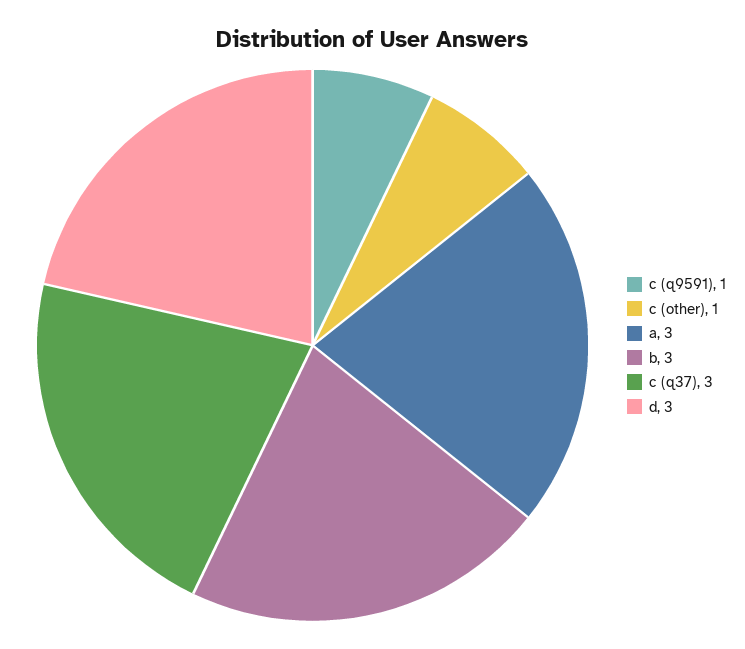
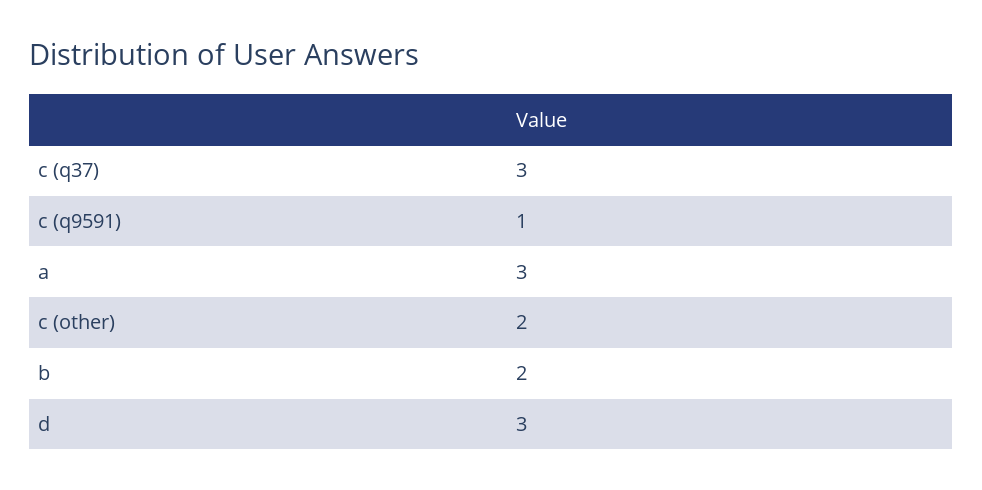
c (other): 1 -> 2
b: 3 -> 2

